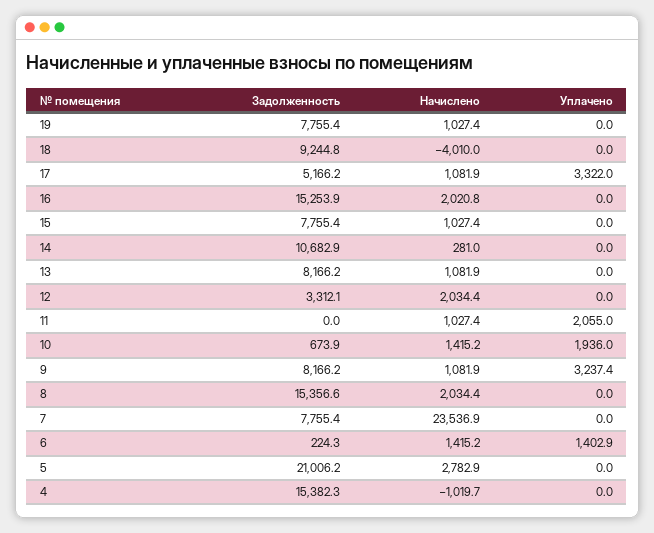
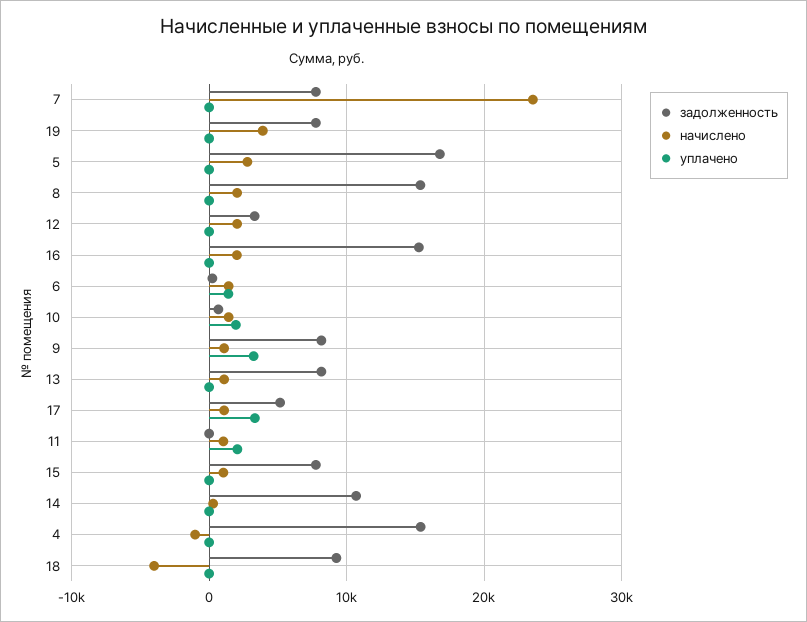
Начислено, 19: 1027.4 -> 4000
Задолженность, 5: 21006.2 -> 17000

